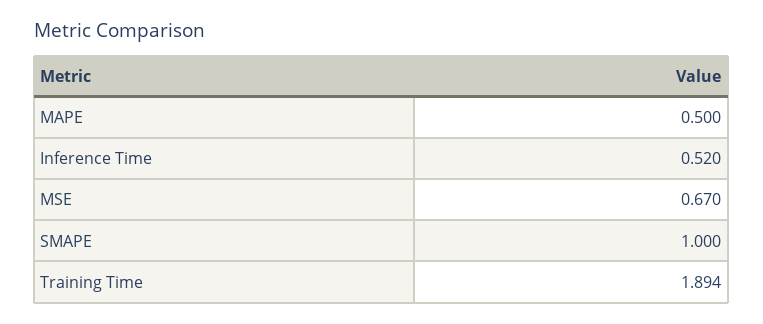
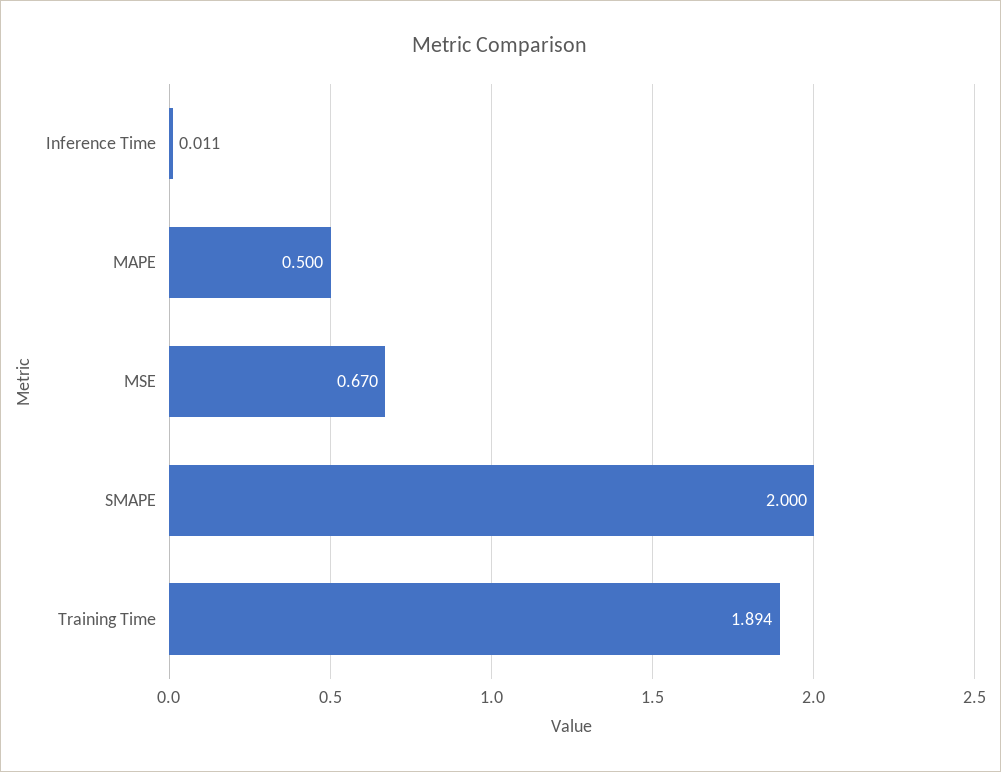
Inference Time: 0.52 -> 0.011
SMAPE: 1 -> 2

